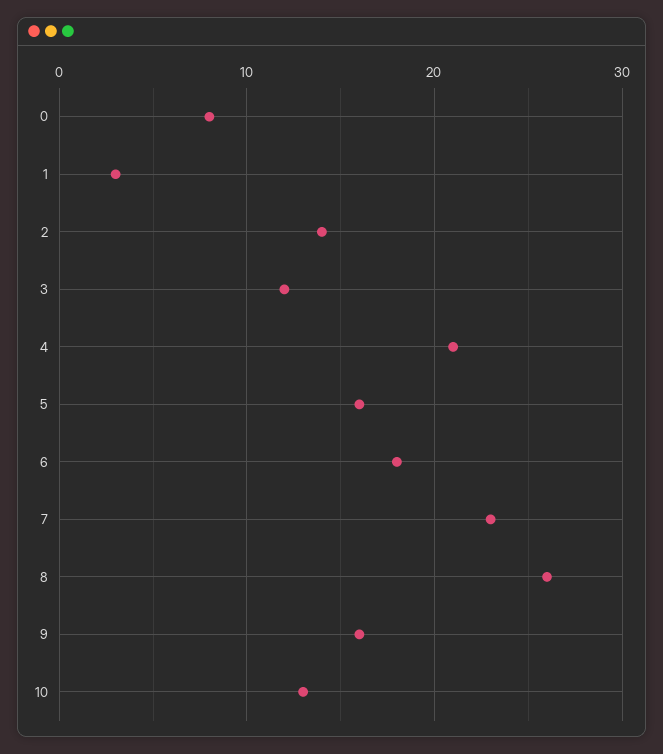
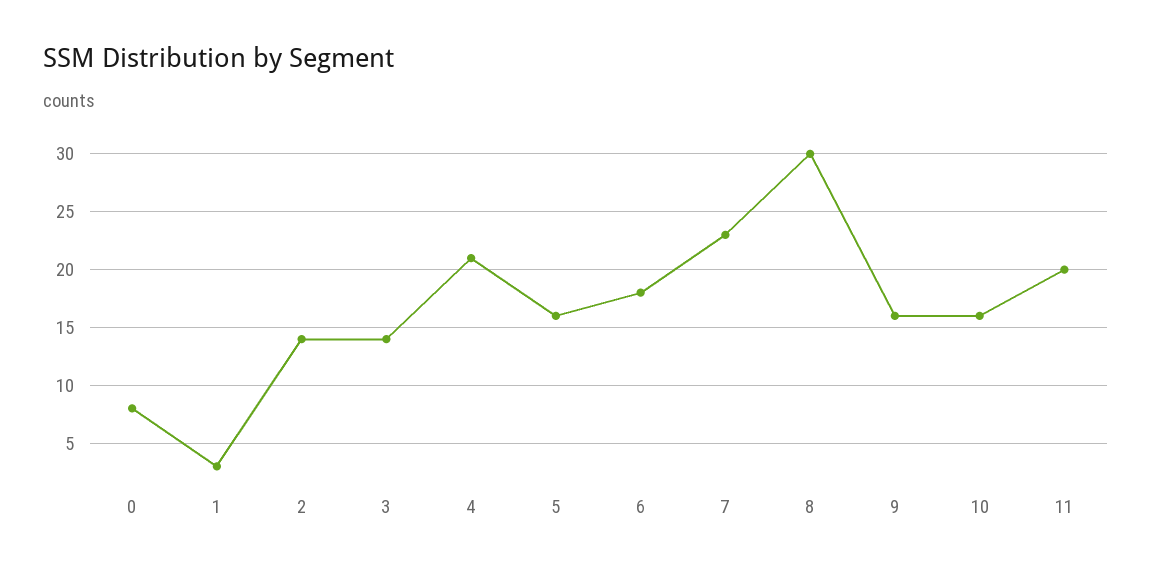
3: 12 -> 14
8: 26 -> 30
10: 13 -> 16
11: none -> 20

